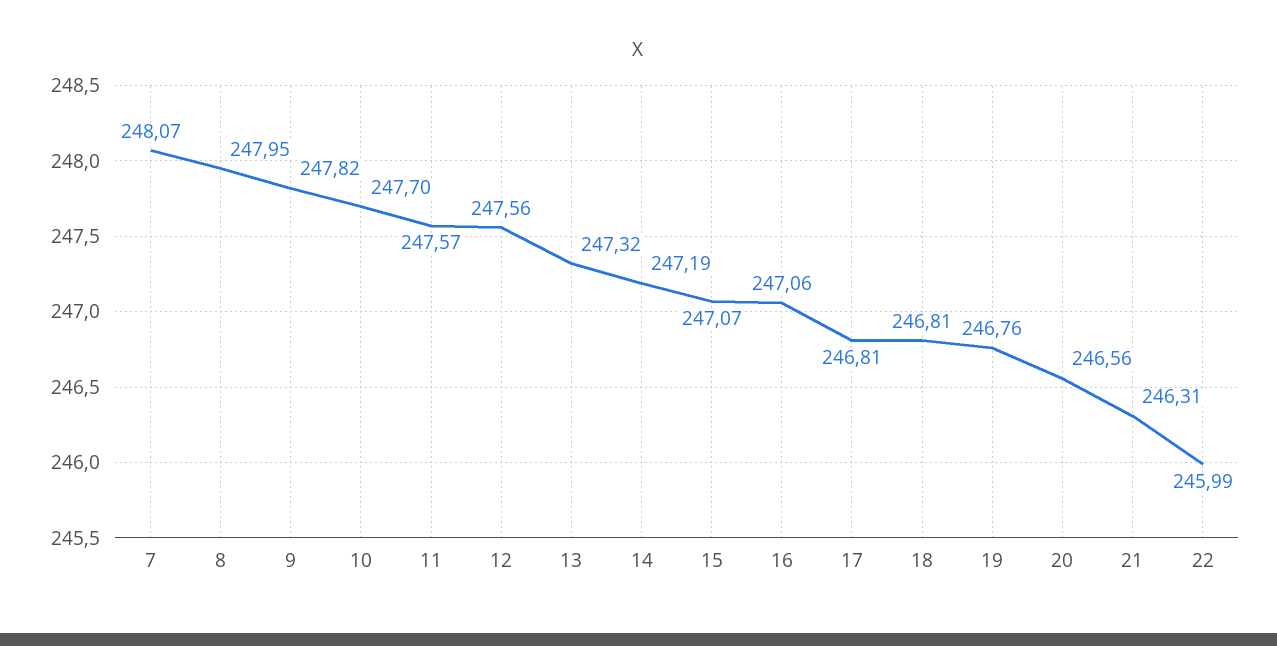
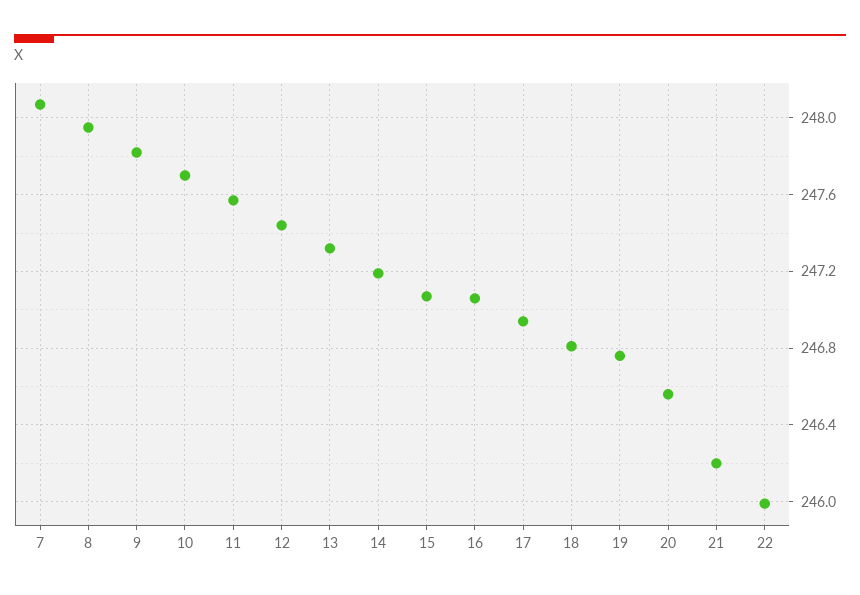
12: 247.56 -> 247.45
17: 246.81 -> 246.95
21: 246.31 -> 246.2

